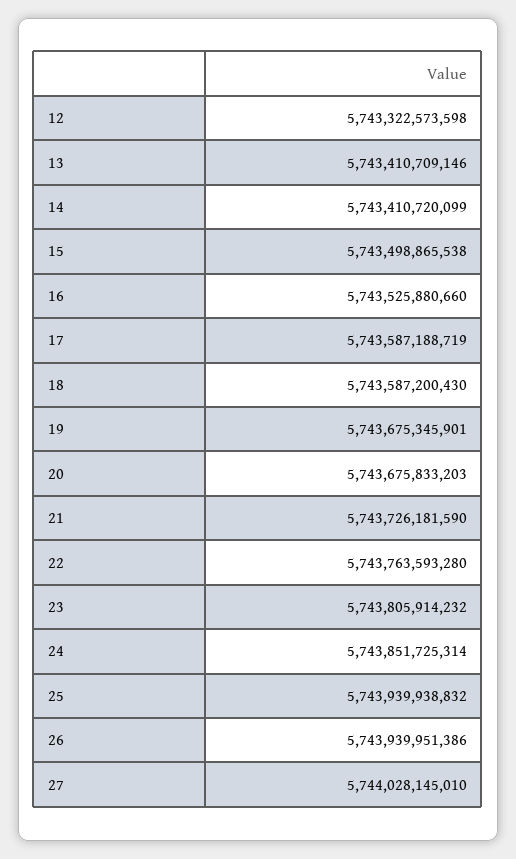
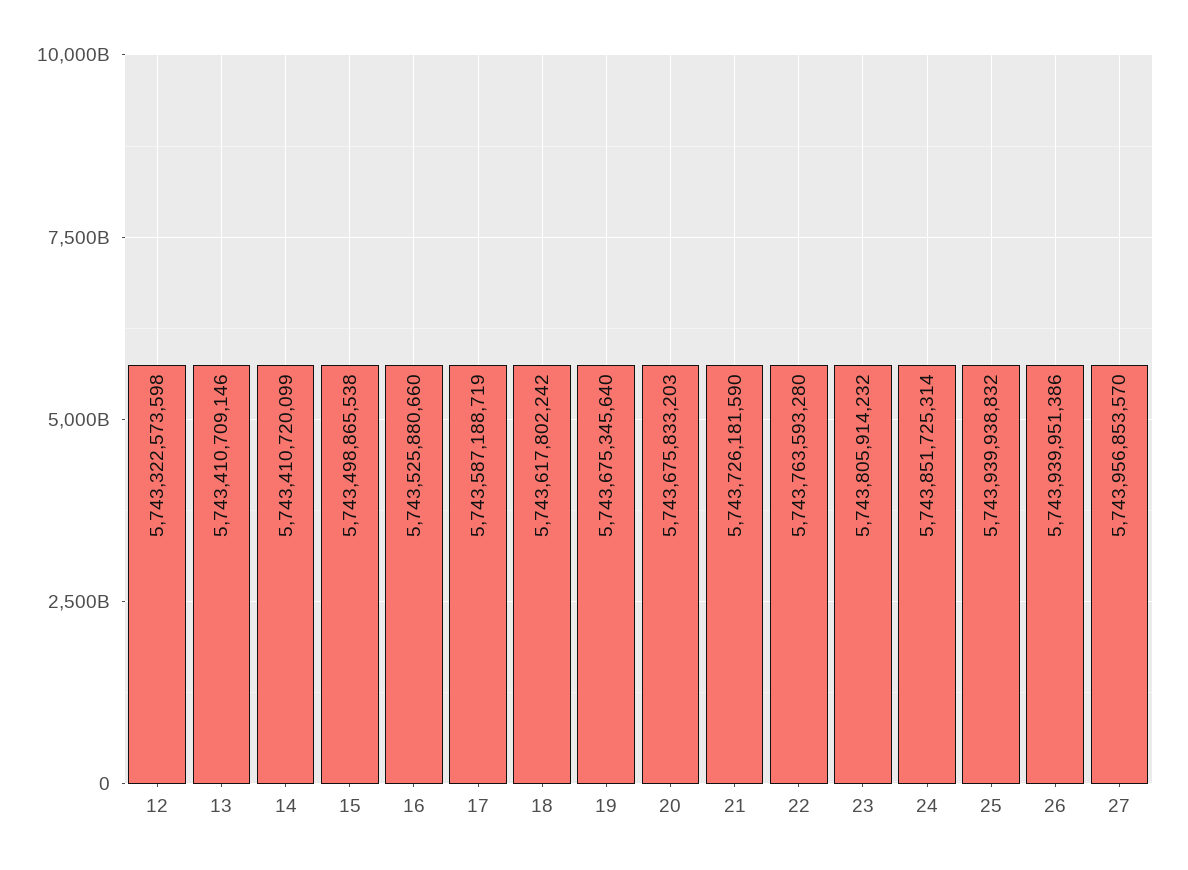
18: 5743587200430 -> 5743617802242
19: 5743675345901 -> 5743675345640
27: 5744028145010 -> 5743956853570

